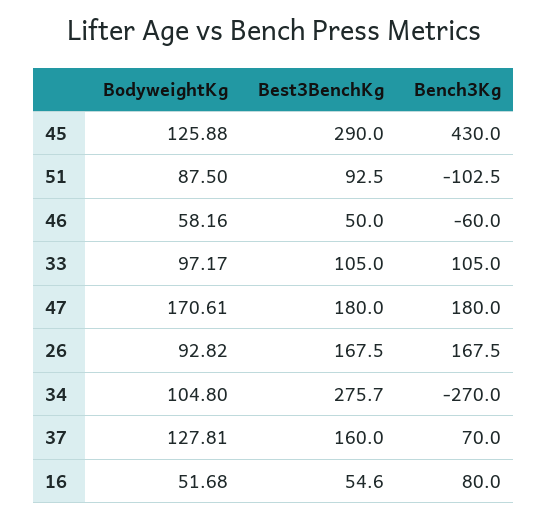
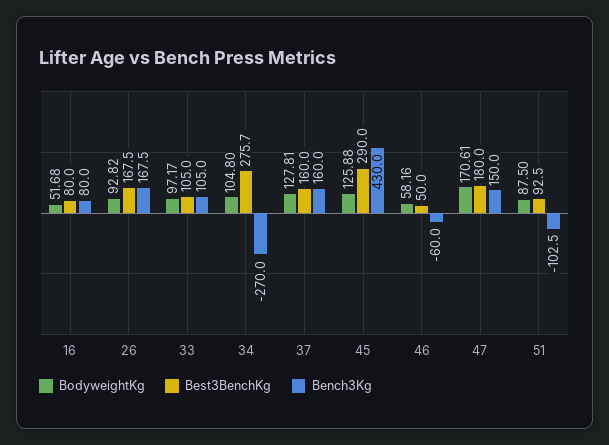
Bench3Kg, 47: 180 -> 150
Bench3Kg, 37: 70 -> 160
Best3BenchKg, 16: 54.6 -> 80

